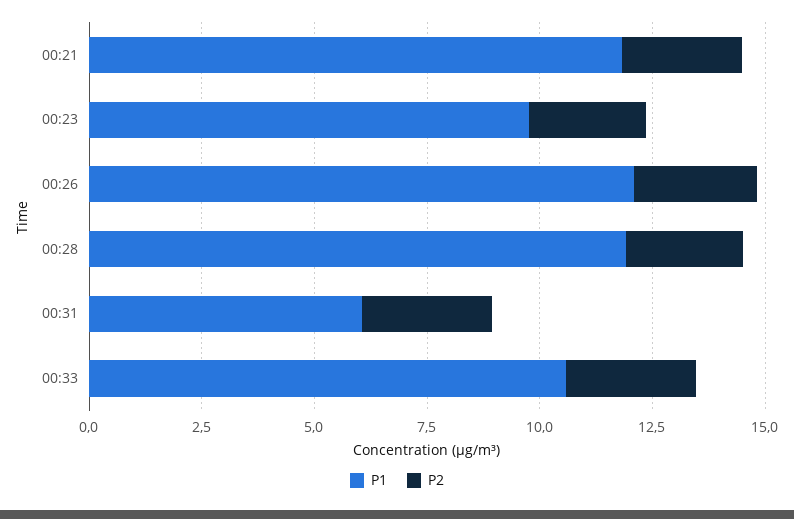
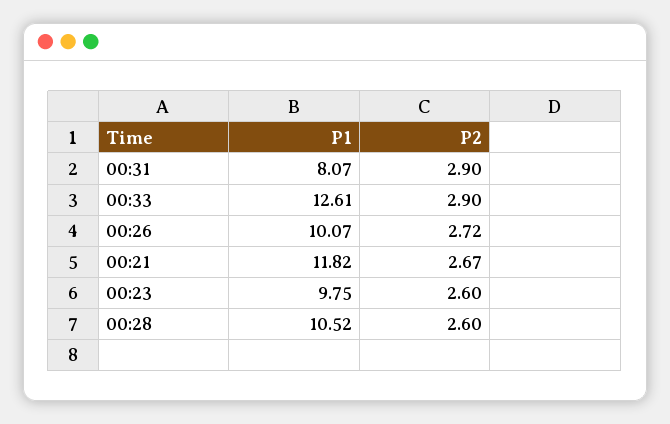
P1, 00:26: 12 -> 10.07
P1, 00:28: 12 -> 10.52
P1, 00:31: 6 -> 8.07
P1, 00:33: 10.5 -> 12.61

